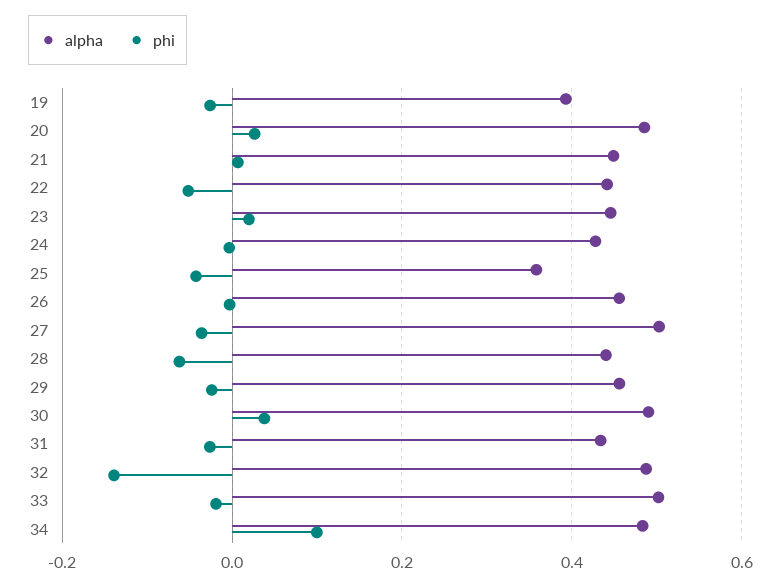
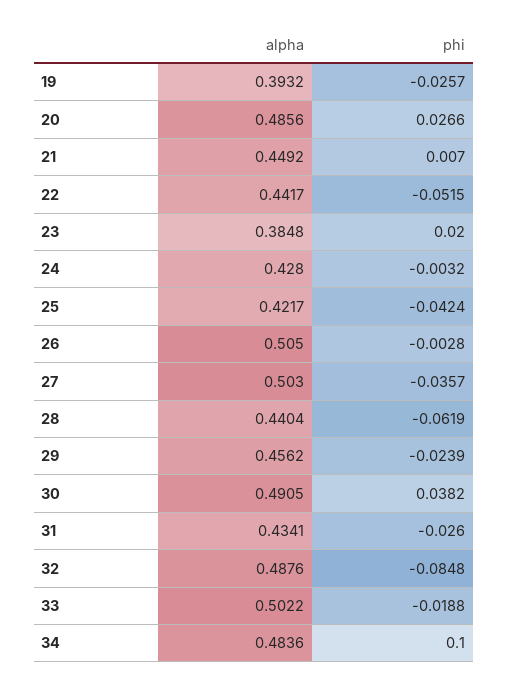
alpha, 23: 0.44 -> 0.3848
alpha, 25: 0.36 -> 0.4217
alpha, 26: 0.46 -> 0.505
phi, 32: -0.14 -> -0.0848

